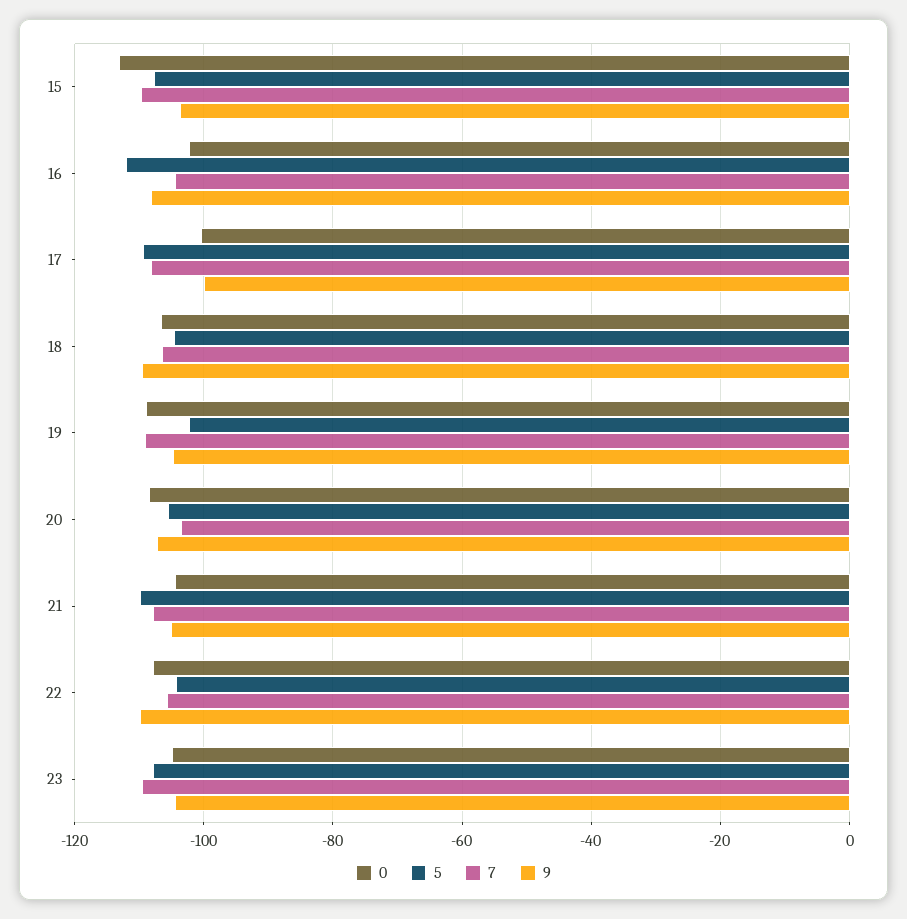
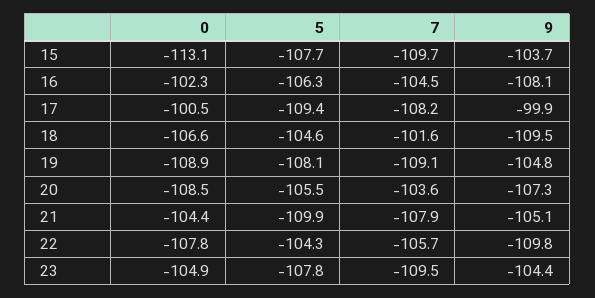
5, 16: -112 -> -106.3
7, 18: -106 -> -101.6
5, 19: -102 -> -108.1

